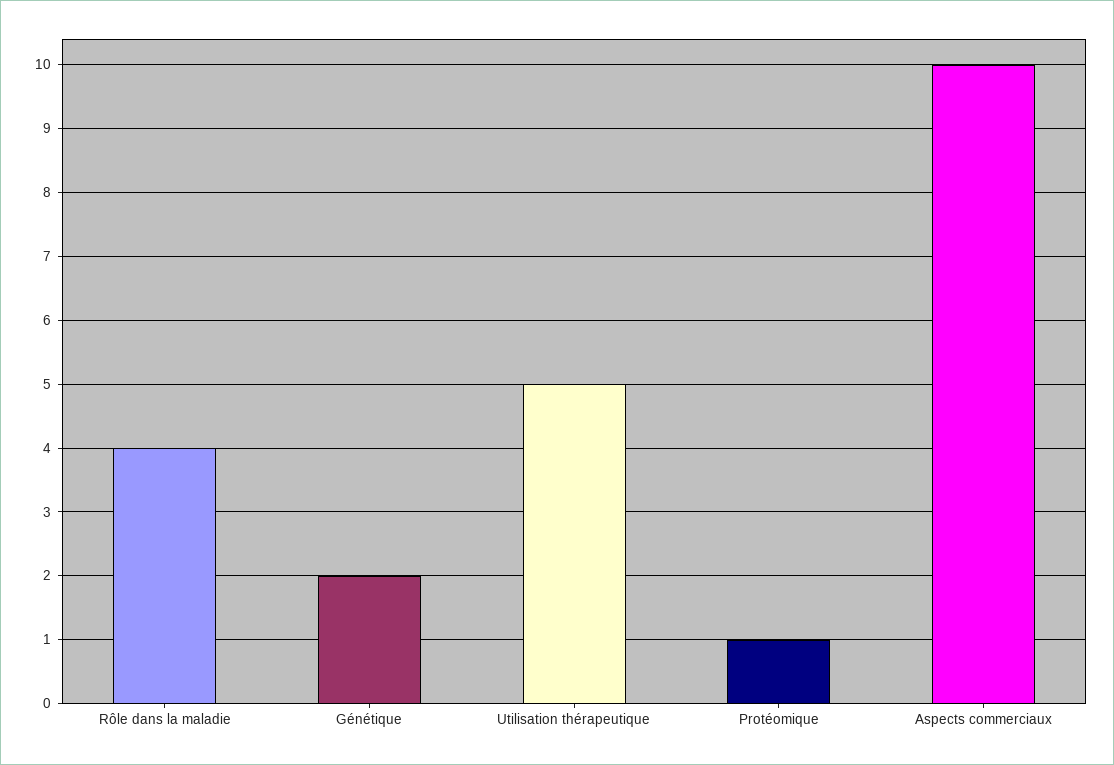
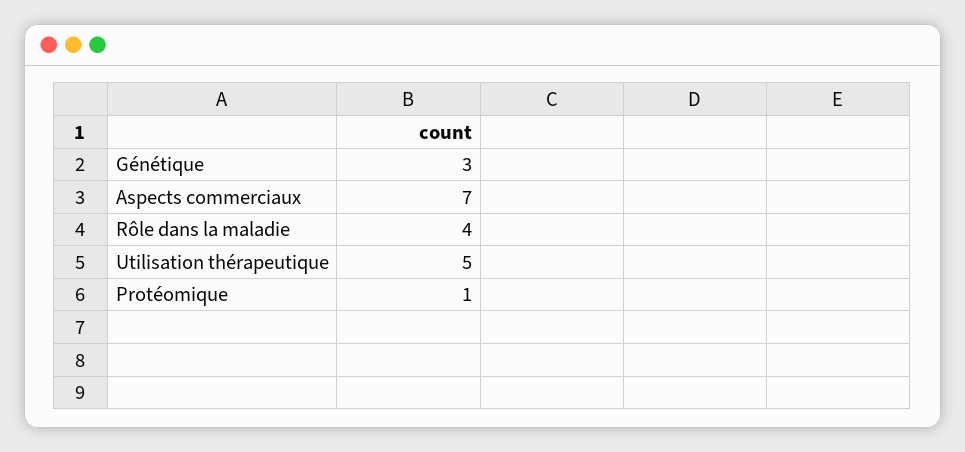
Génétique: 2 -> 3
Aspects commerciaux: 10 -> 7

